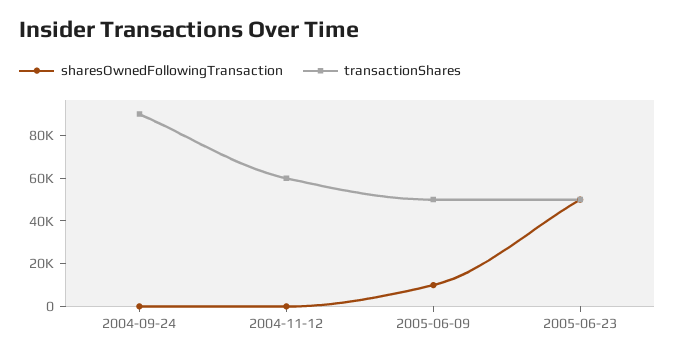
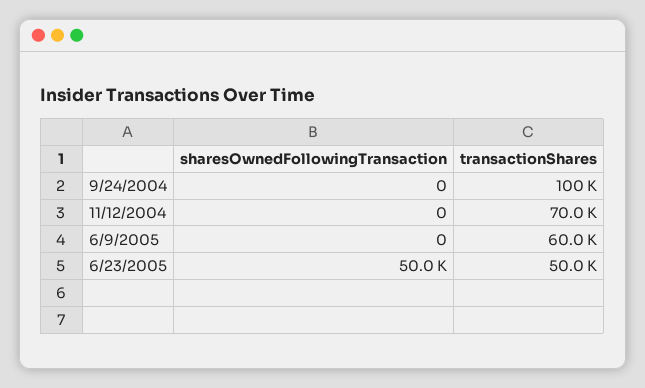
transactionShares, 2004-09-24: 90000 -> 100000
transactionShares, 2004-11-12: 60000 -> 70000
sharesOwnedFollowingTransaction, 2005-06-09: 10000 -> 0
transactionShares, 2005-06-09: 50000 -> 60000

